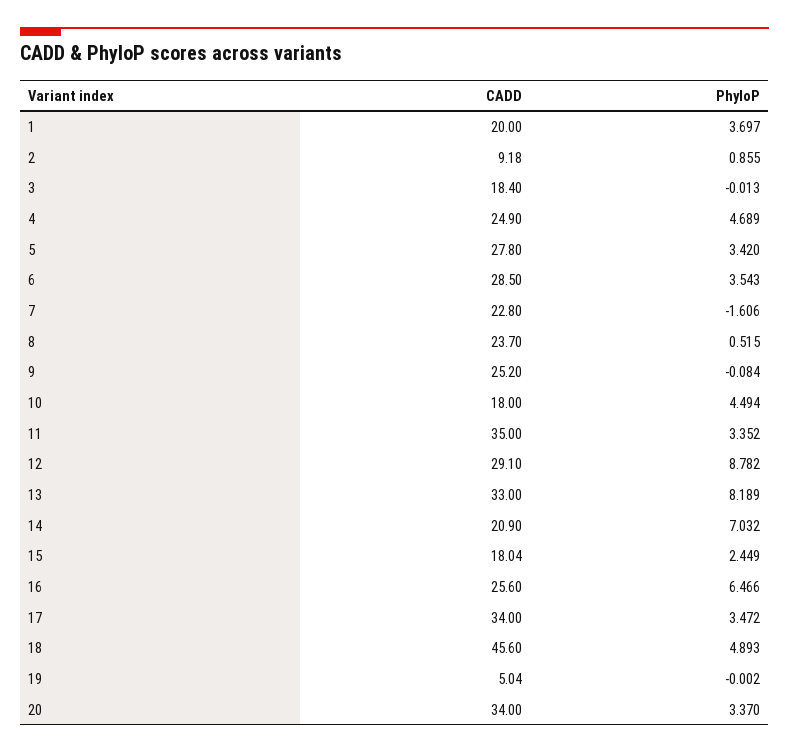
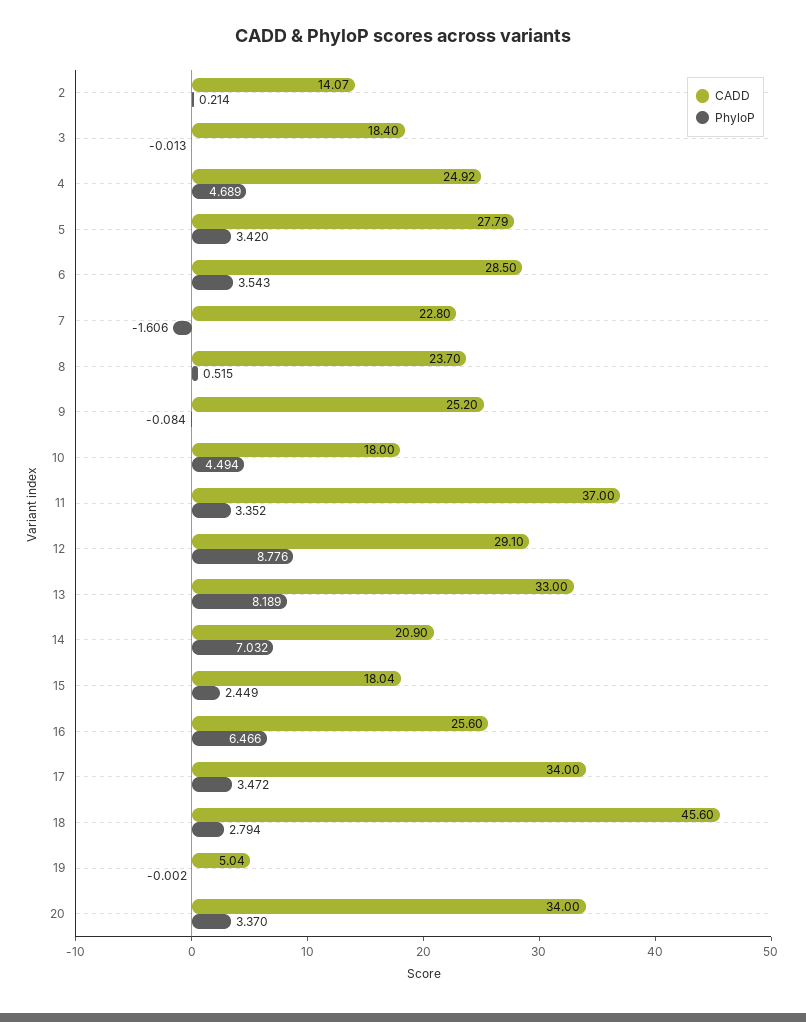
CADD, 1: 20 -> none
PhyloP, 1: 3.697 -> none
CADD, 2: 9.18 -> 14.07
PhyloP, 2: 0.855 -> 0.214
CADD, 4: 24.9 -> 24.92
CADD, 5: 27.8 -> 27.79
CADD, 11: 35 -> 37
PhyloP, 12: 8.782 -> 8.776
PhyloP, 18: 4.893 -> 2.794

